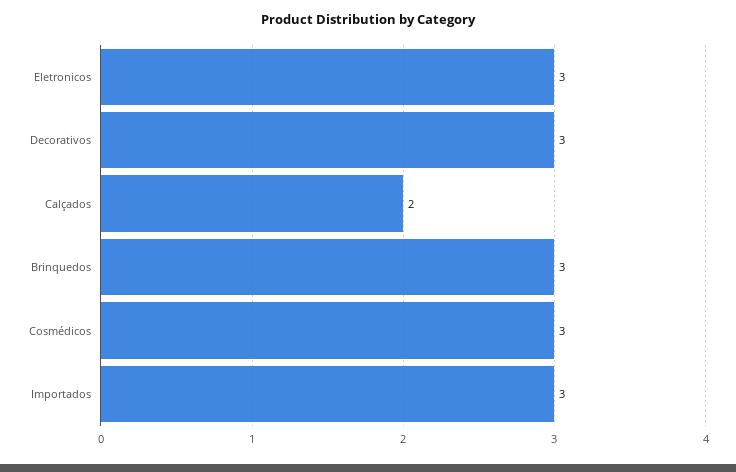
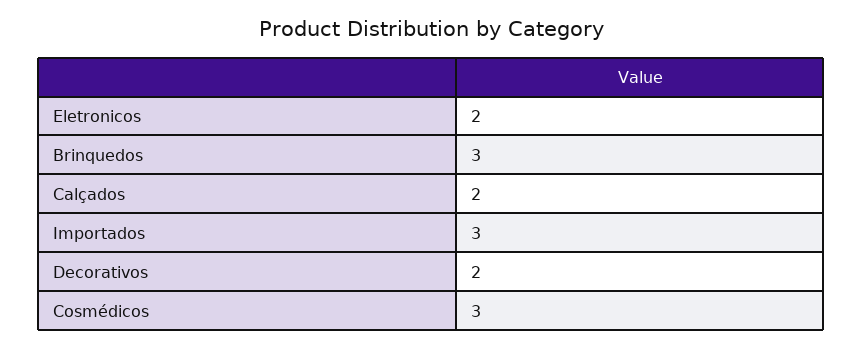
Eletronicos: 3 -> 2
Decorativos: 3 -> 2

